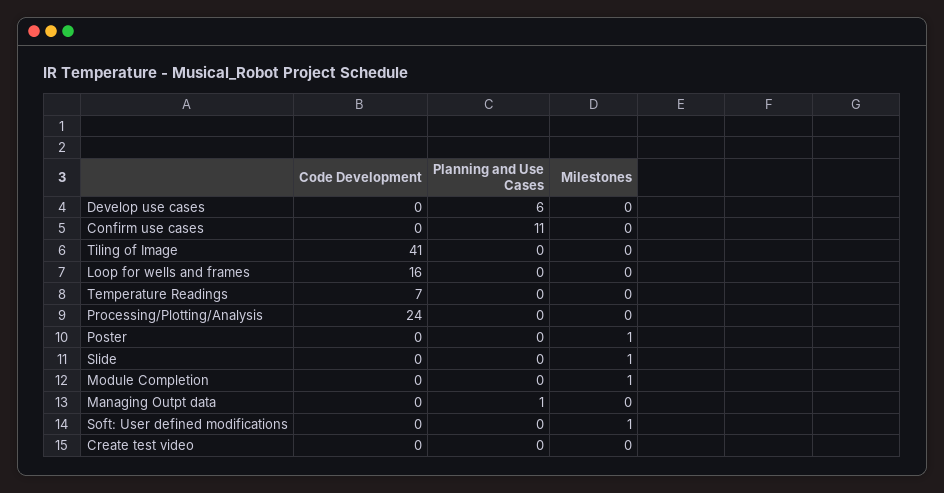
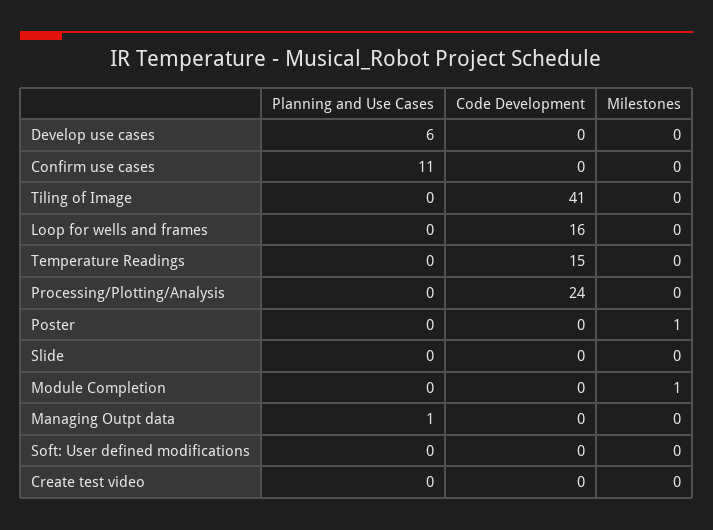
Code Development, Temperature Readings: 7 -> 15
Milestones, Slide: 1 -> 0
Milestones, Soft: User defined modifications: 1 -> 0

